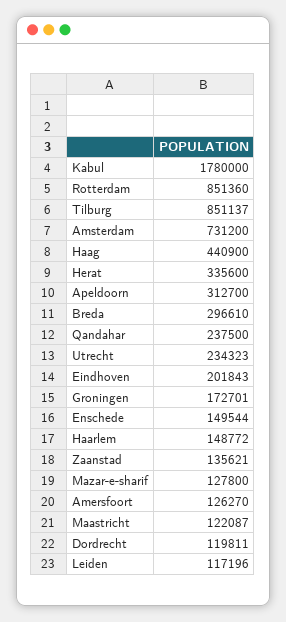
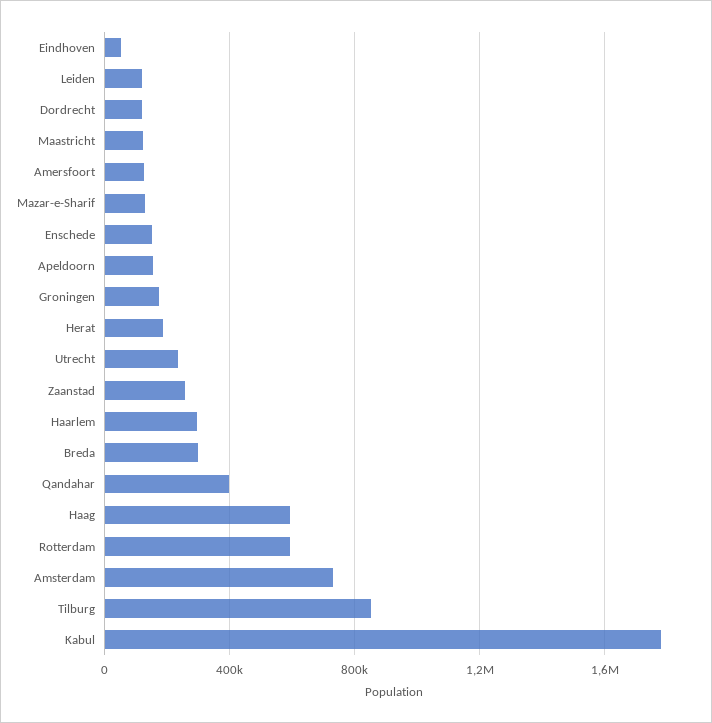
Rotterdam: 851360 -> 600000
Haag: 440900 -> 600000
Herat: 335600 -> 200000
Apeldoorn: 312700 -> 150000
Qandahar: 237500 -> 400000
Eindhoven: 201843 -> 50000
Haarlem: 148772 -> 300000
Zaanstad: 135621 -> 250000

